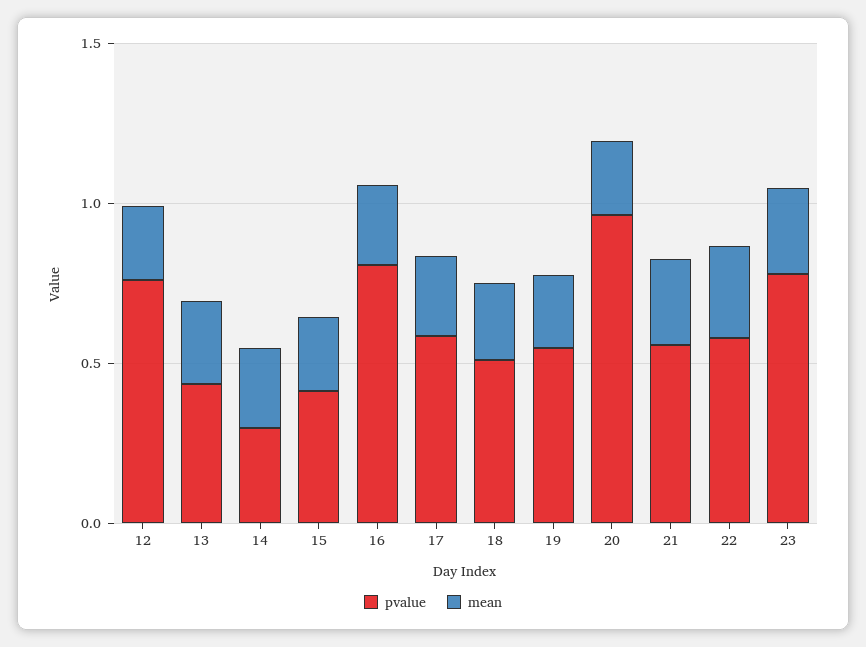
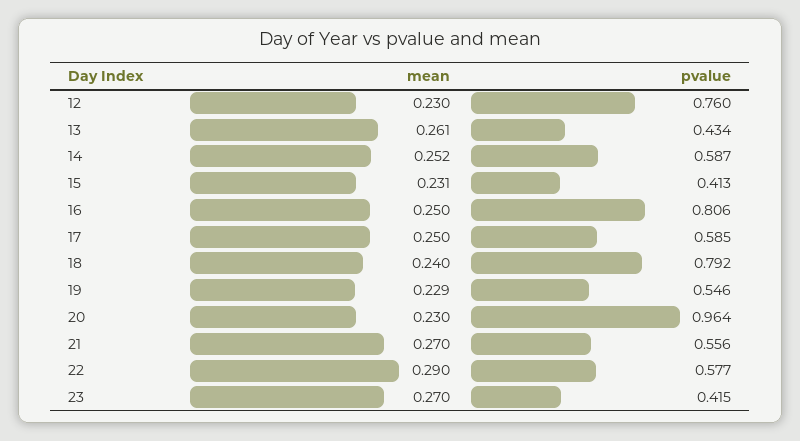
pvalue, 14: 0.3 -> 0.587
pvalue, 18: 0.5 -> 0.792
pvalue, 23: 0.8 -> 0.415

